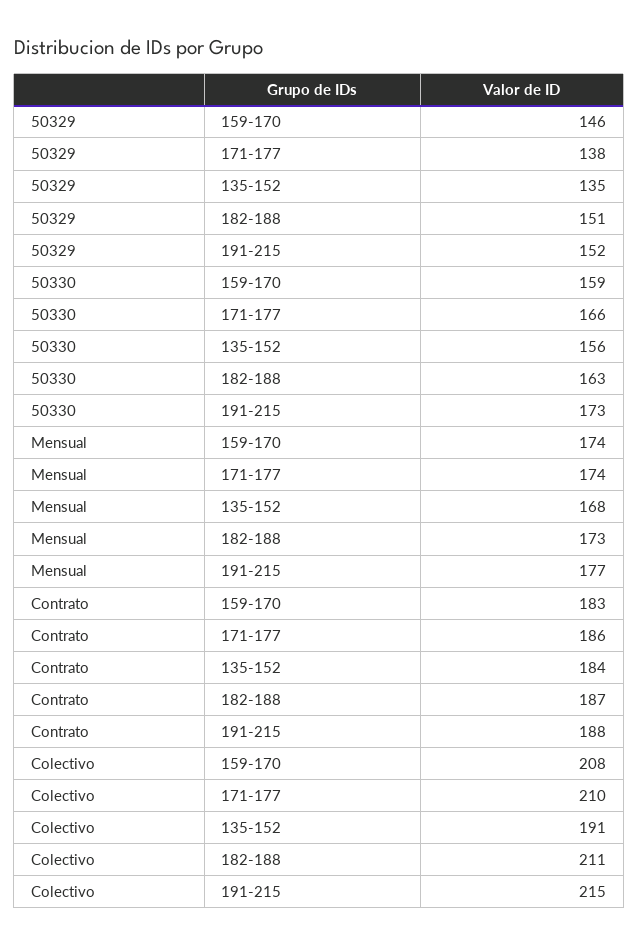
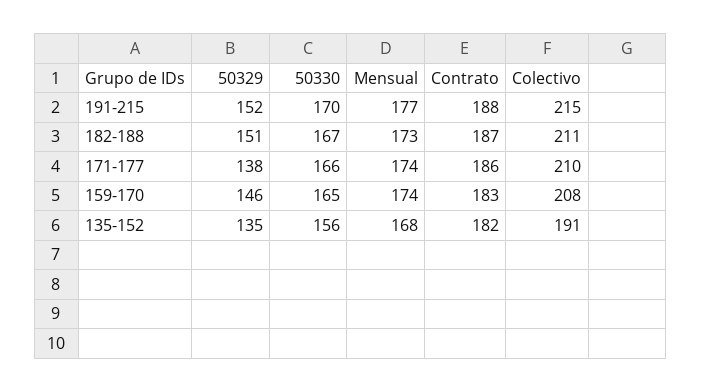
50330, 159-170: 159 -> 165
50330, 182-188: 163 -> 167
50330, 191-215: 173 -> 170
Contrato, 135-152: 184 -> 182

